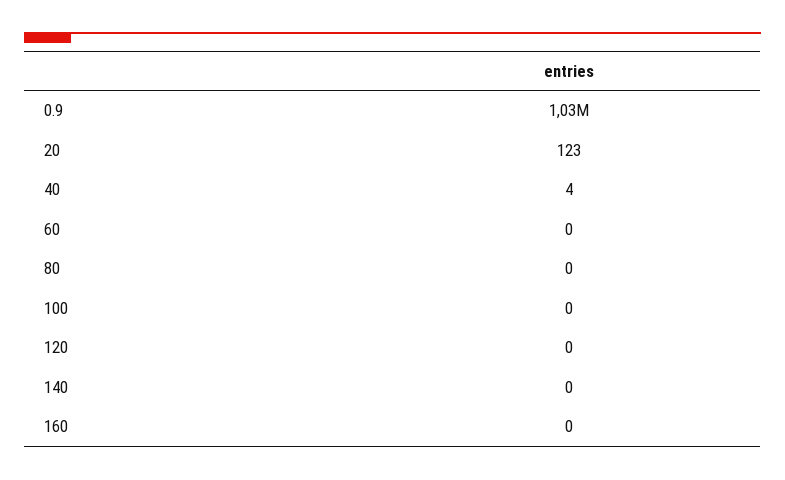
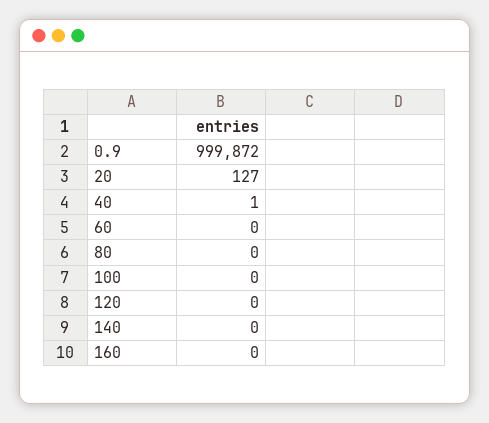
0.9: 1030000 -> 999872
20: 123 -> 127
40: 4 -> 1

